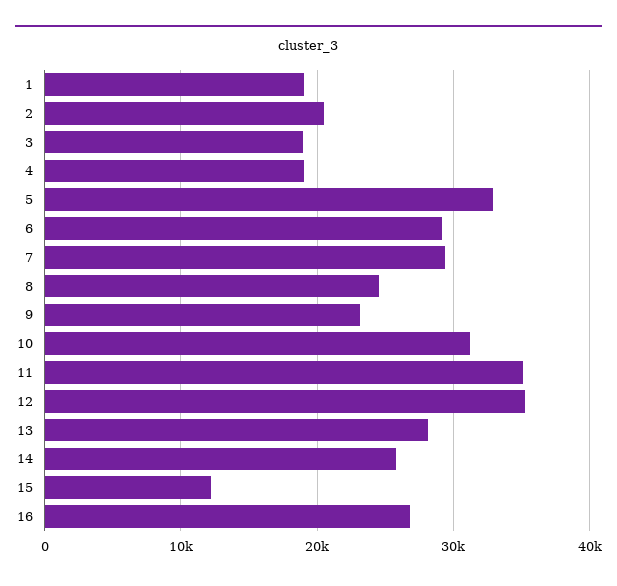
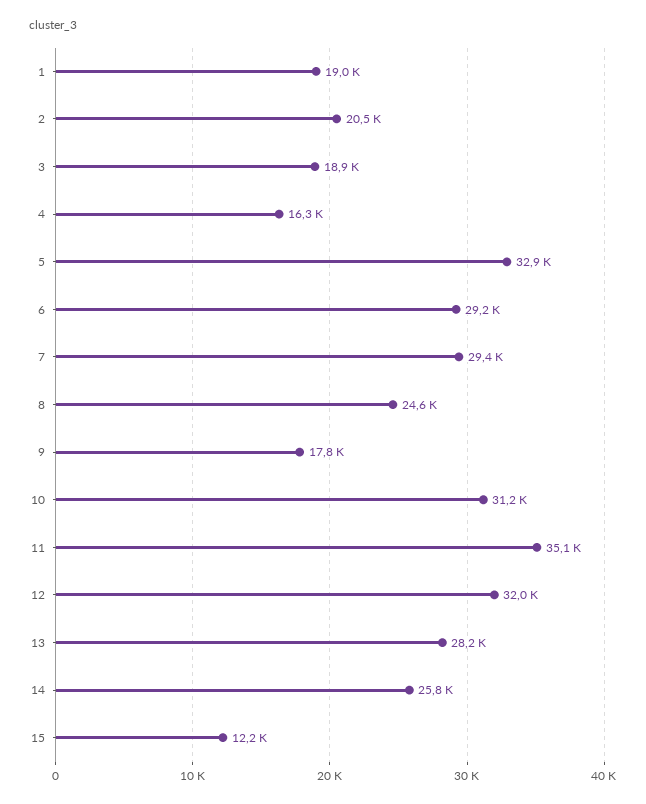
4: 19000 -> 16300
9: 23000 -> 17800
12: 35000 -> 32000
16: 27000 -> none

